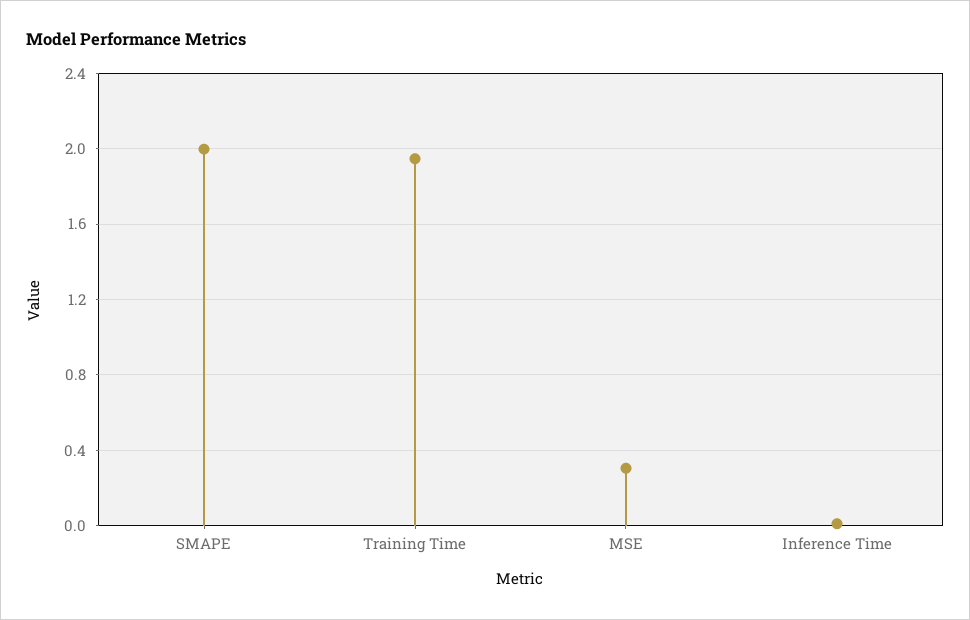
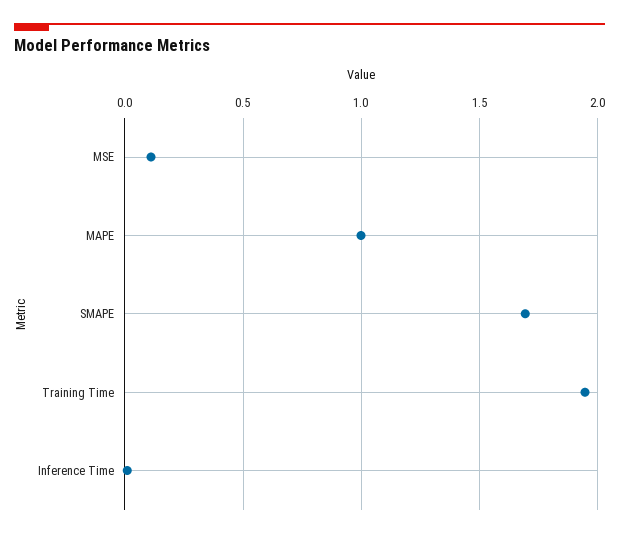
SMAPE: 2 -> 1.7
MSE: 0.3 -> 0.1
MAPE: none -> 1

